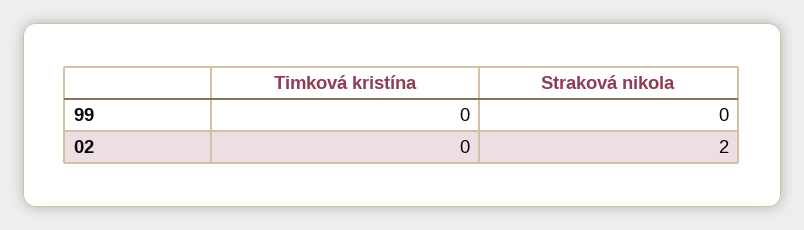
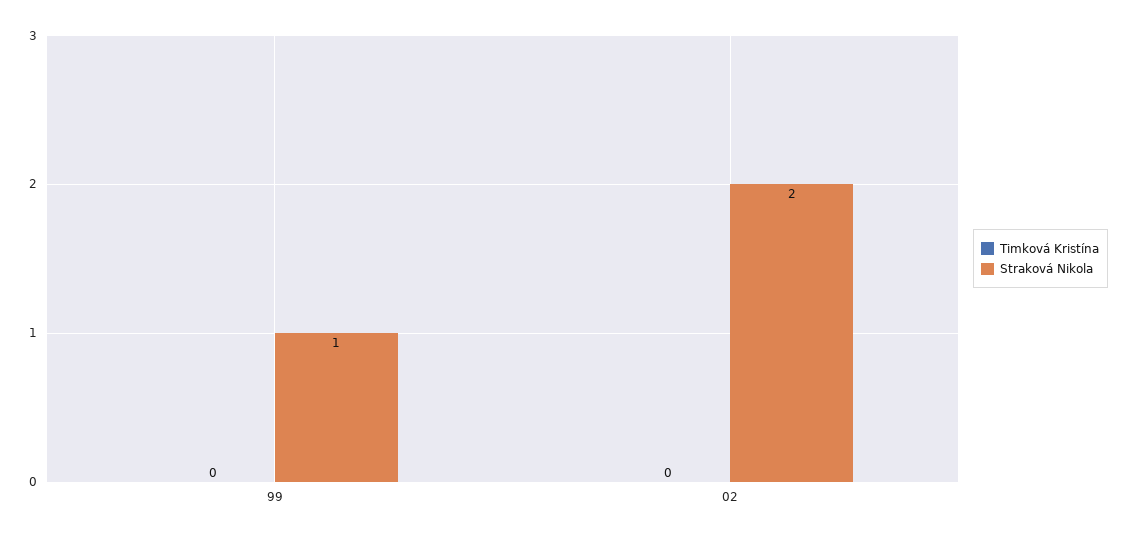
Straková nikola, 99: 0 -> 1

